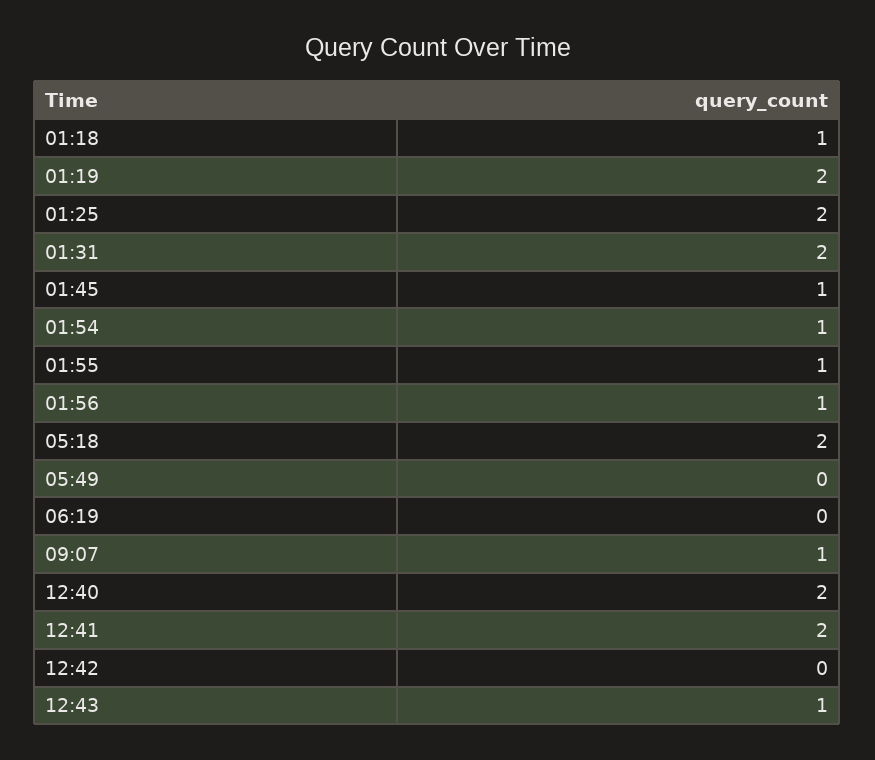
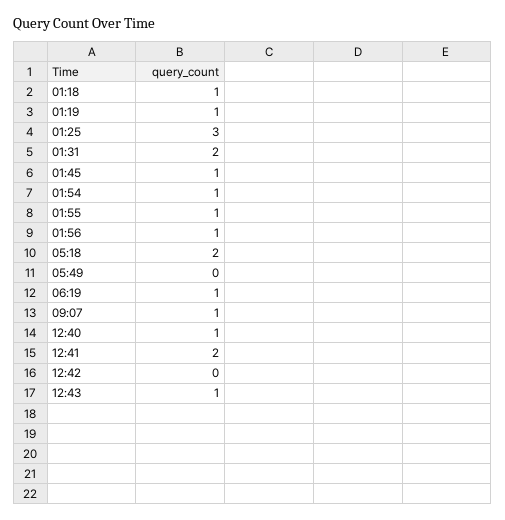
01:19: 2 -> 1
01:25: 2 -> 3
06:19: 0 -> 1
12:40: 2 -> 1

